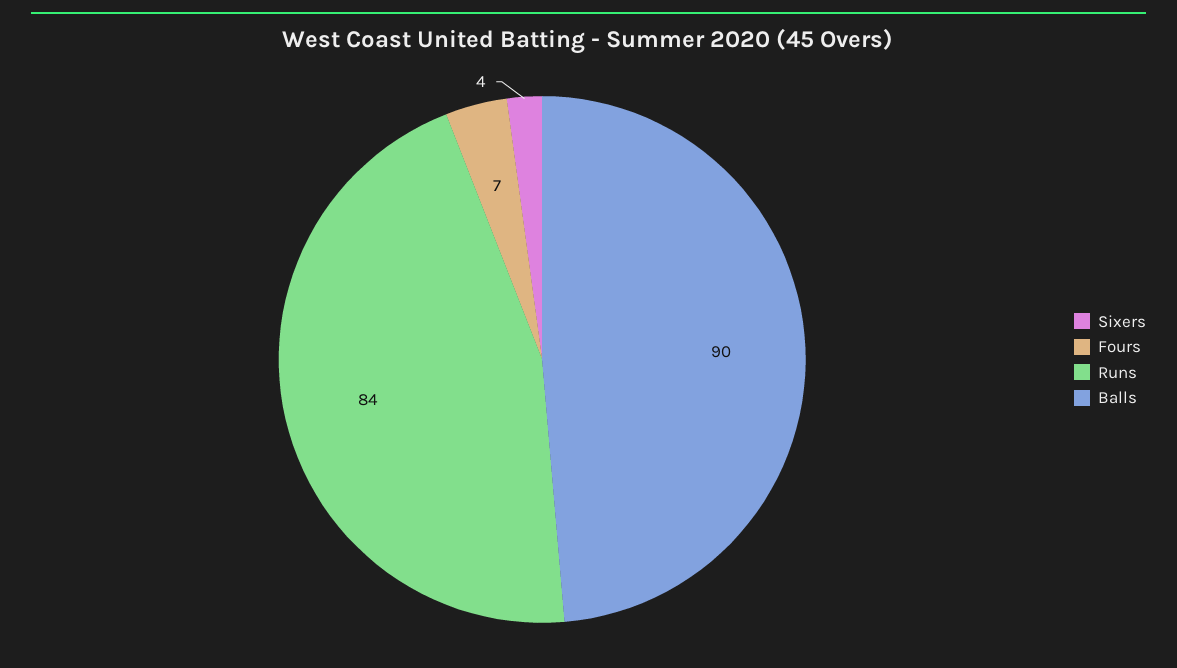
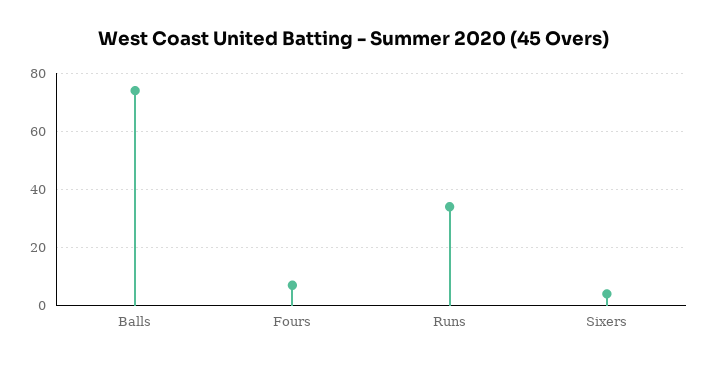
Runs: 84 -> 35
Balls: 90 -> 75

